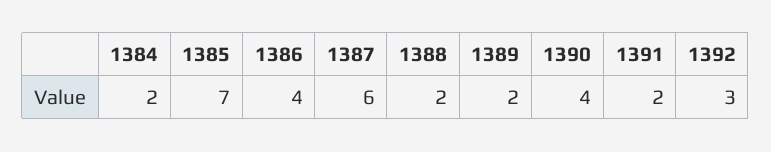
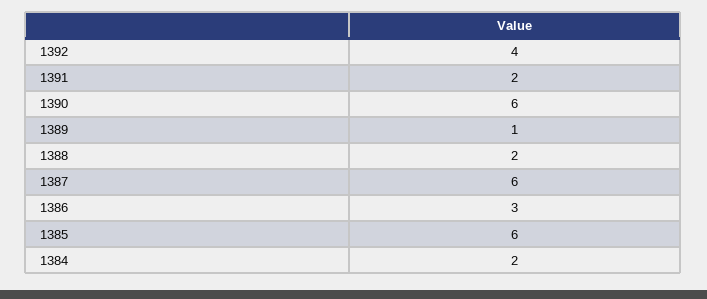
1385: 7 -> 6
1386: 4 -> 3
1389: 2 -> 1
1390: 4 -> 6
1392: 3 -> 4

